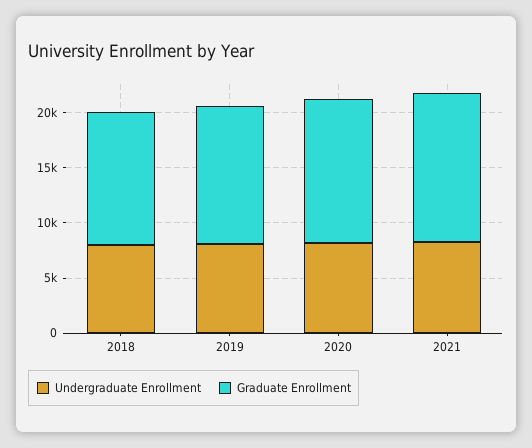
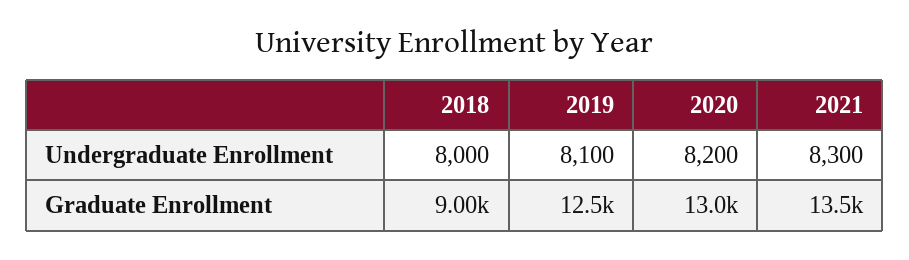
Graduate Enrollment, 2018: 12000 -> 9000

